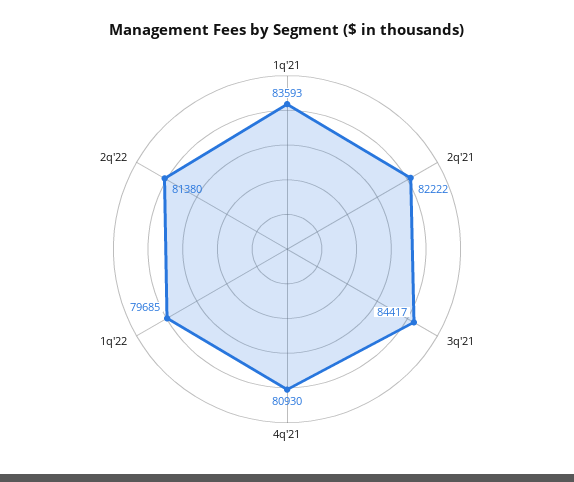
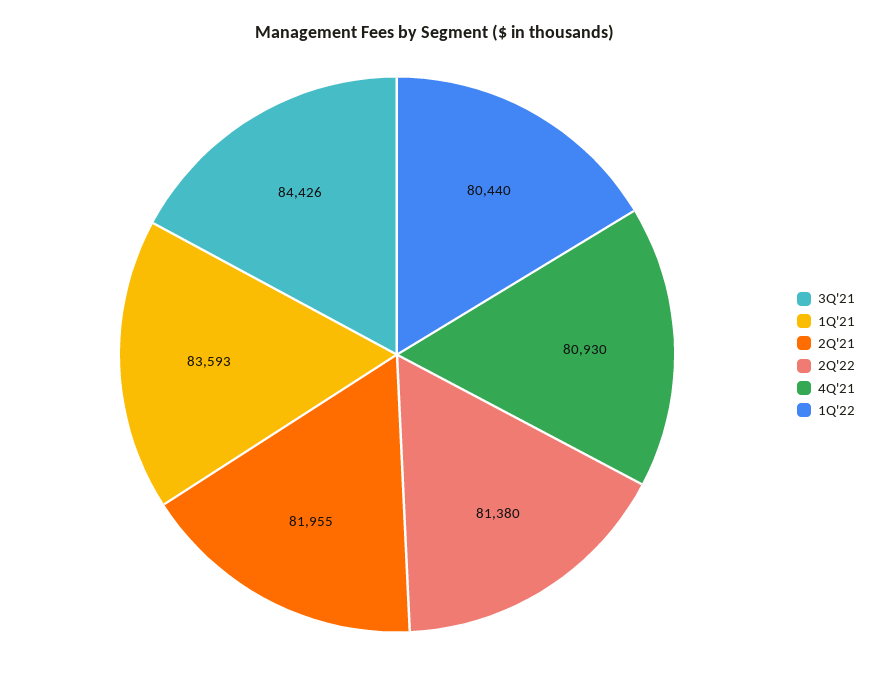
2q'21: 82222 -> 81955
3q'21: 84417 -> 84426
1q'22: 79685 -> 80440

